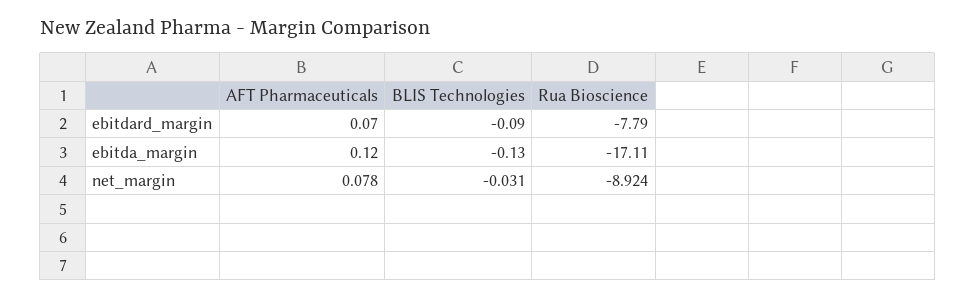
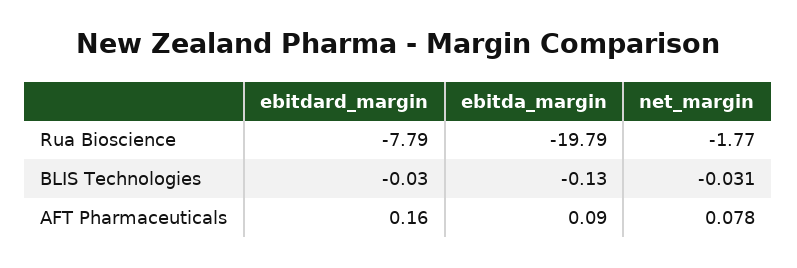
AFT Pharmaceuticals, ebitdard_margin: 0.07 -> 0.16
BLIS Technologies, ebitdard_margin: -0.09 -> -0.03
AFT Pharmaceuticals, ebitda_margin: 0.12 -> 0.09
Rua Bioscience, ebitda_margin: -17.11 -> -19.79
Rua Bioscience, net_margin: -8.924 -> -1.77

